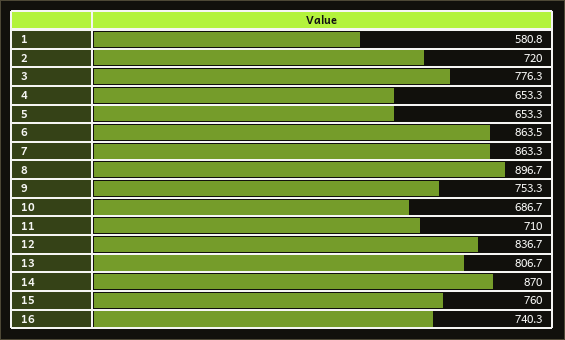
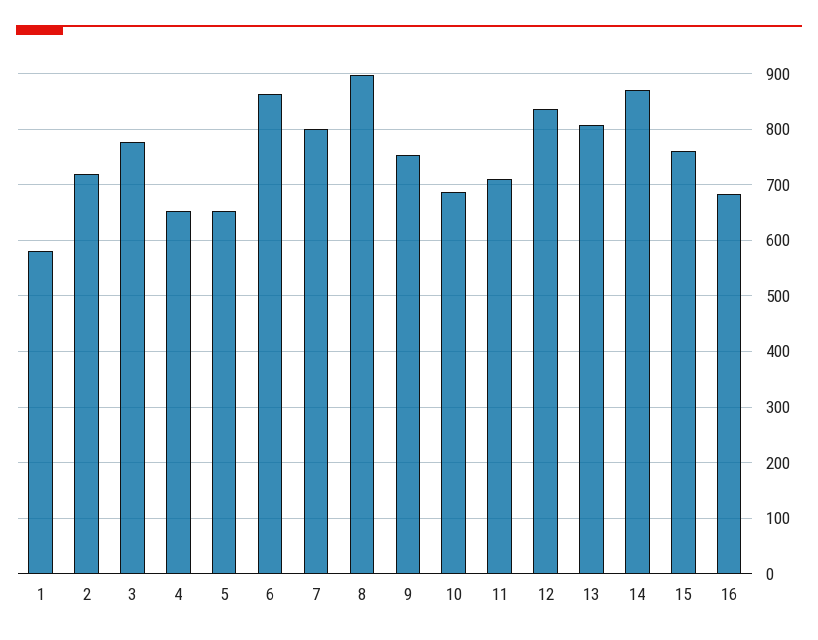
7: 863.3 -> 800
16: 740.3 -> 680

